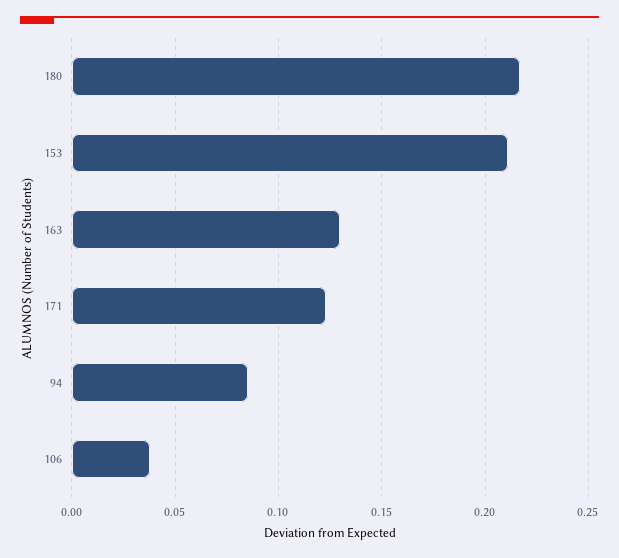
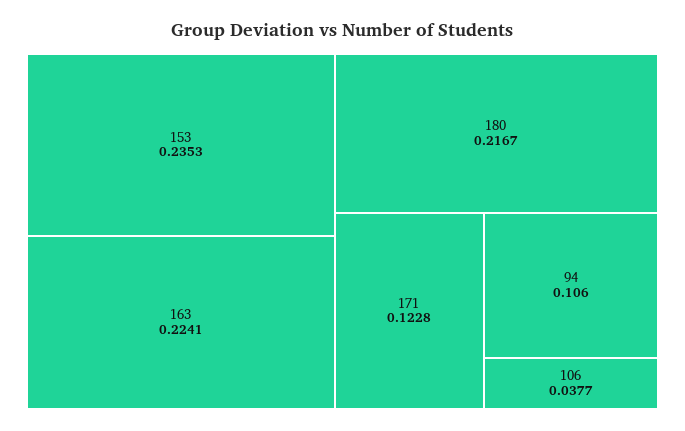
153: 0.21 -> 0.2353
163: 0.13 -> 0.2241
94: 0.085 -> 0.106

